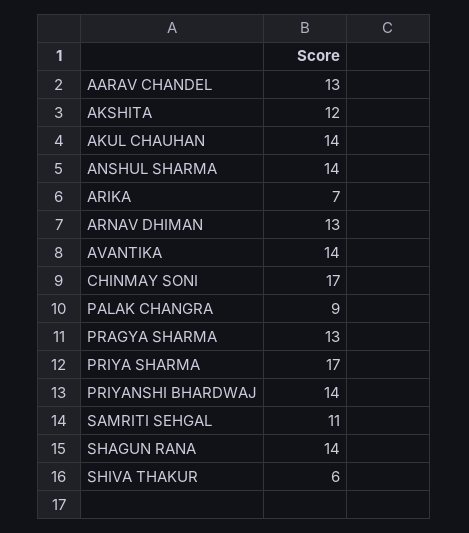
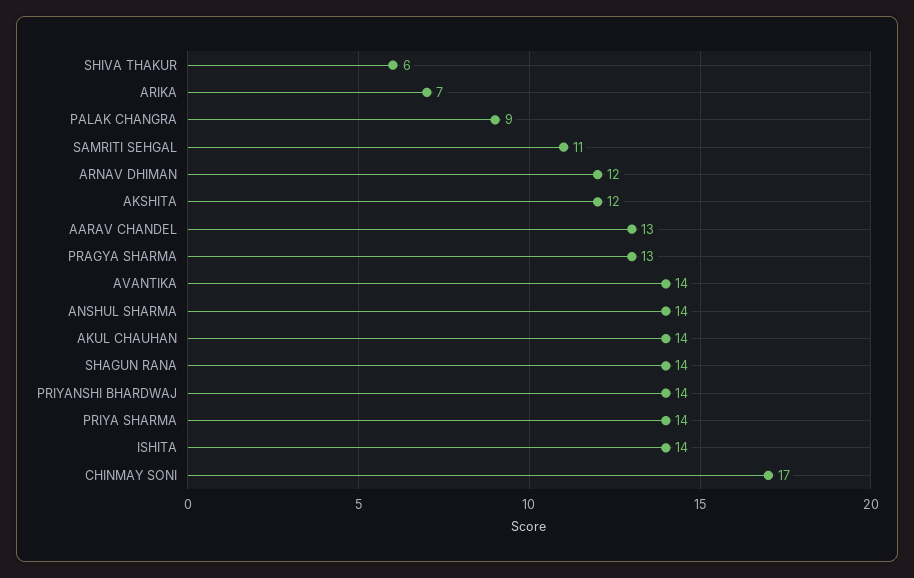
ARNAV DHIMAN: 13 -> 12
PRIYA SHARMA: 17 -> 14
ISHITA: none -> 14

